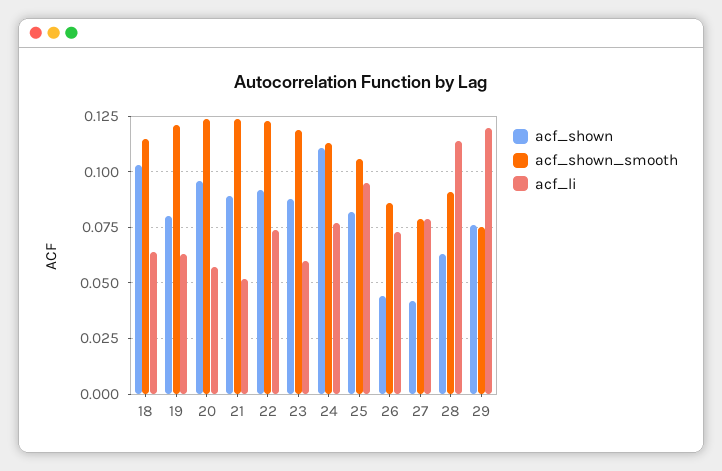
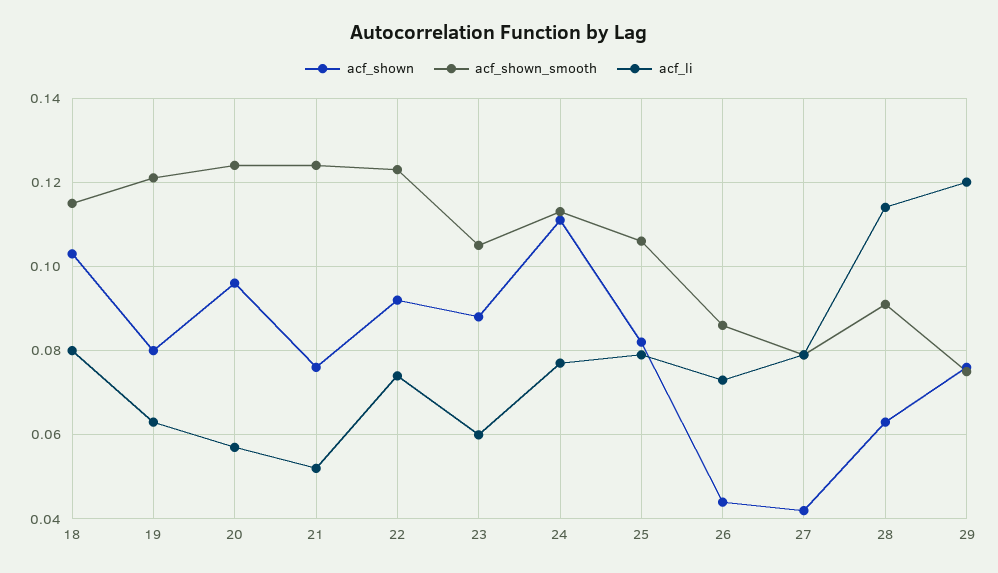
acf_li, 18: 0.065 -> 0.08
acf_shown, 21: 0.09 -> 0.075
acf_shown_smooth, 23: 0.12 -> 0.105
acf_li, 25: 0.095 -> 0.08

